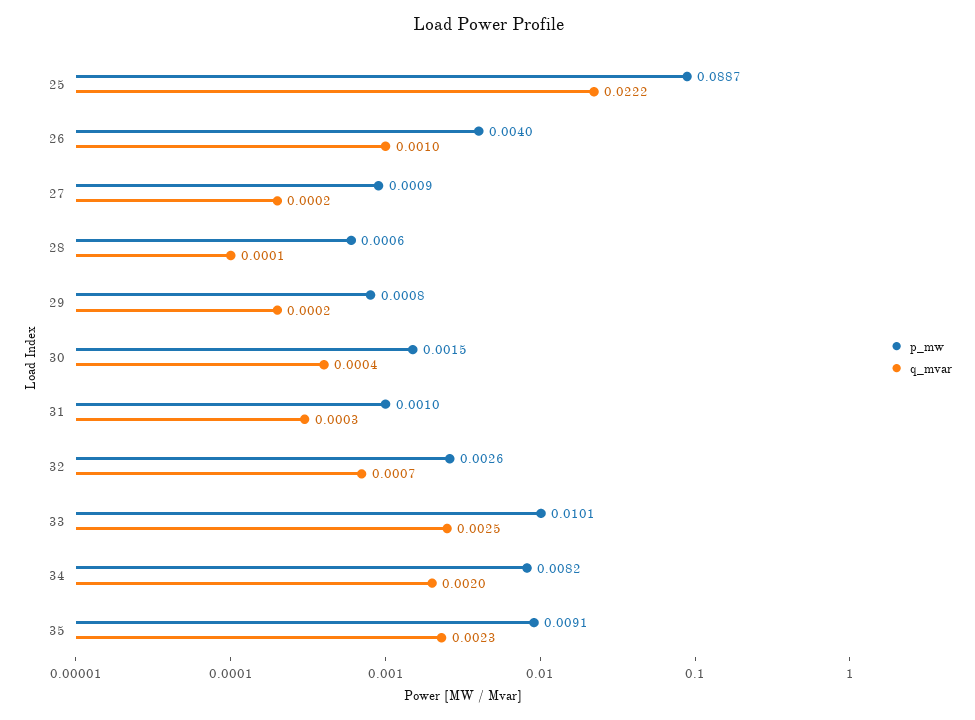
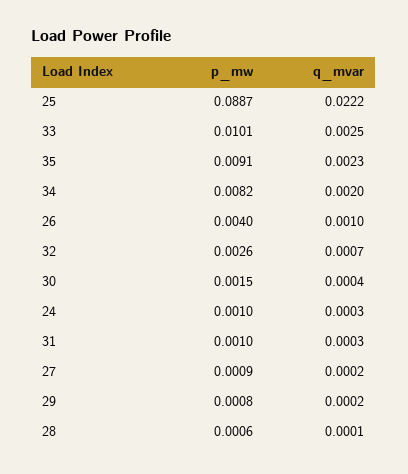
p_mw, 24: none -> 0.001
q_mvar, 24: none -> 0.0003

